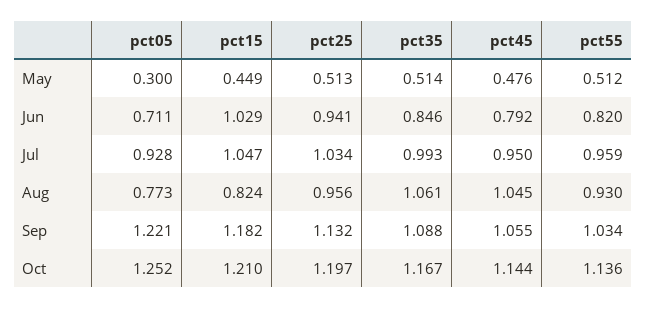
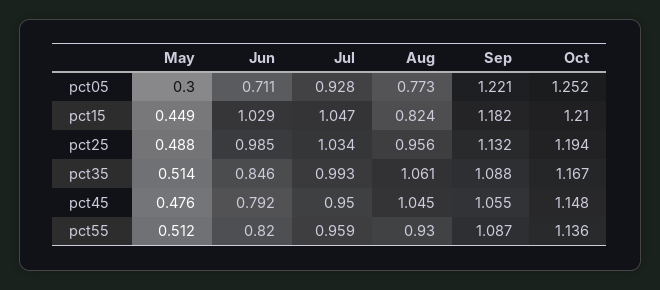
pct25, May: 0.513 -> 0.488
pct25, Jun: 0.941 -> 0.985
pct55, Sep: 1.034 -> 1.087
pct25, Oct: 1.197 -> 1.194
pct45, Oct: 1.144 -> 1.148

